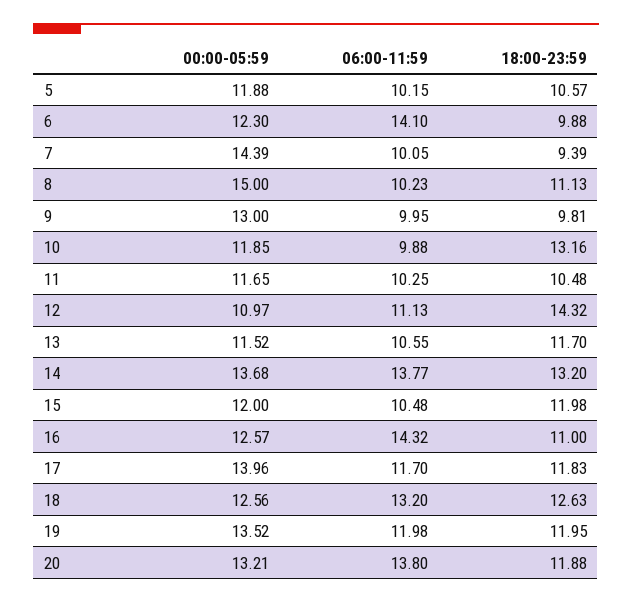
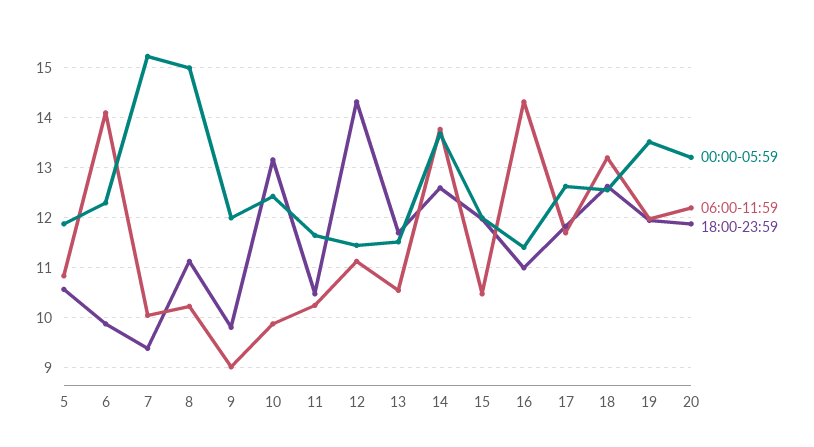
06:00-11:59, 5: 10.15 -> 10.8
00:00-05:59, 7: 14.39 -> 15.2
00:00-05:59, 9: 13 -> 12
06:00-11:59, 9: 9.95 -> 9
00:00-05:59, 10: 11.85 -> 12.4
00:00-05:59, 12: 10.97 -> 11.4
18:00-23:59, 14: 13.2 -> 12.6
00:00-05:59, 16: 12.57 -> 11.4
00:00-05:59, 17: 13.96 -> 12.6
06:00-11:59, 20: 13.8 -> 12.2

